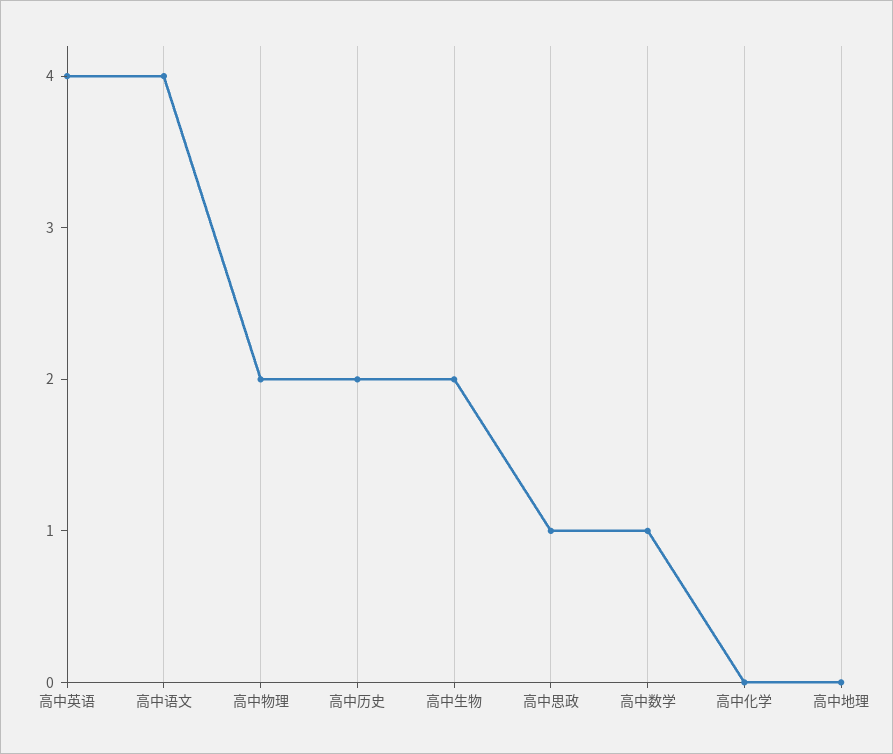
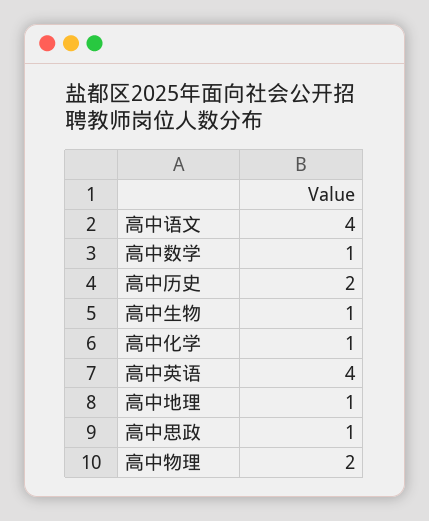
高中生物: 2 -> 1
高中化学: 0 -> 1
高中地理: 0 -> 1

